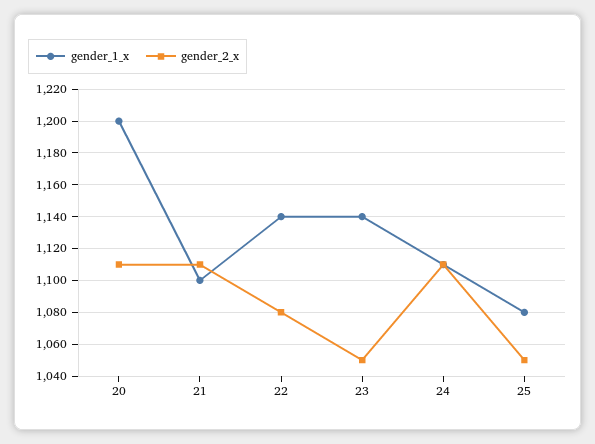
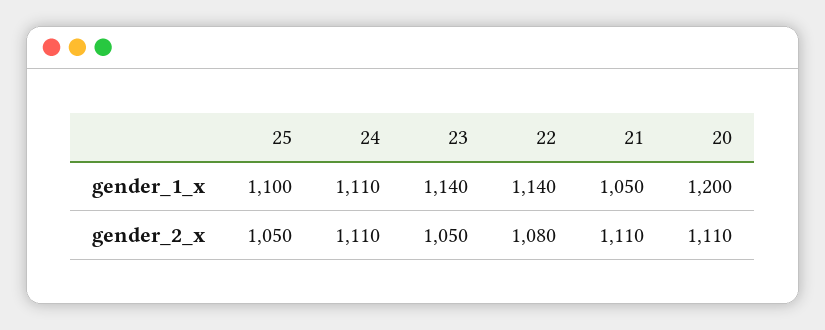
gender_1_x, 21: 1100 -> 1050
gender_1_x, 25: 1080 -> 1100

